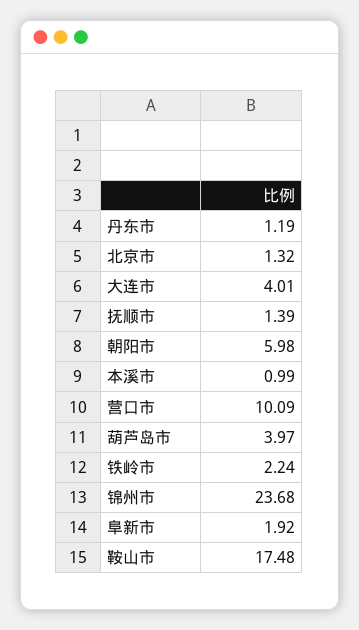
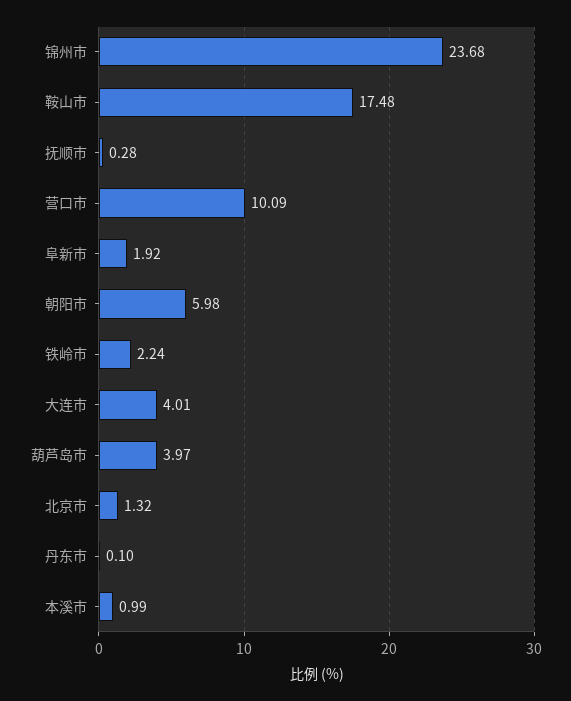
丹东市: 1.19 -> 0.1
抚顺市: 1.39 -> 0.28

